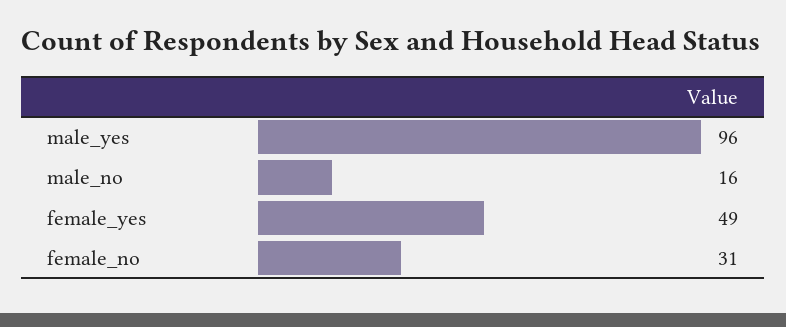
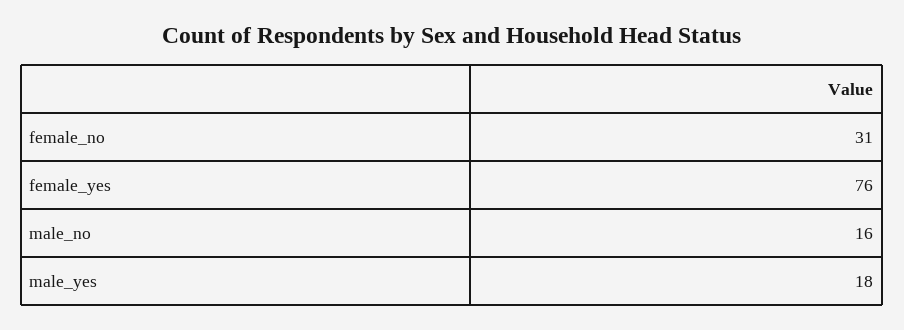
male_yes: 96 -> 18
female_yes: 49 -> 76

